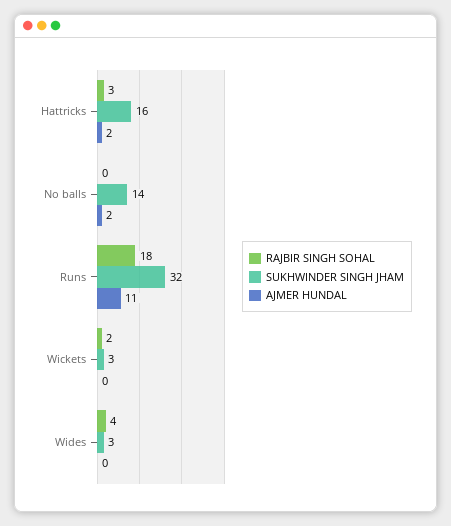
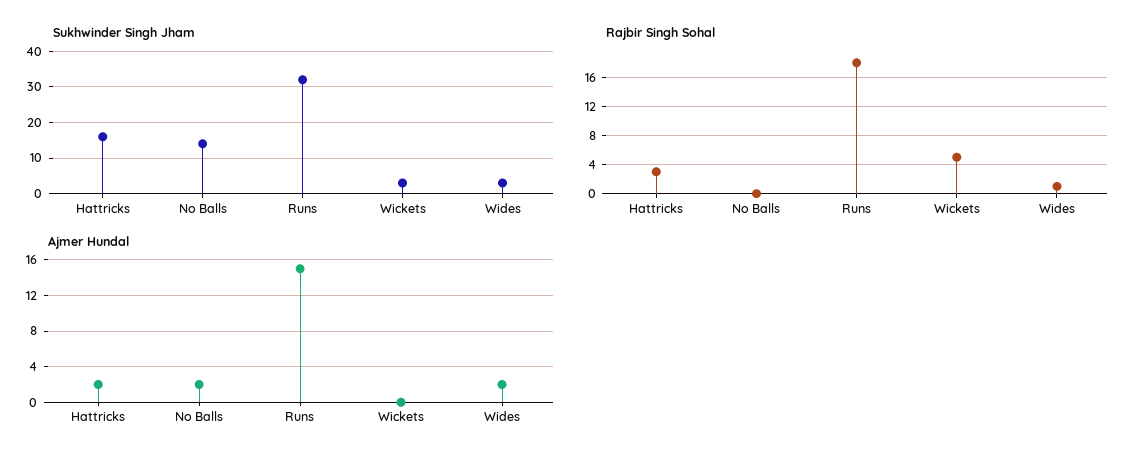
AJMER HUNDAL, Runs: 11 -> 15
RAJBIR SINGH SOHAL, Wickets: 2 -> 5
RAJBIR SINGH SOHAL, Wides: 4 -> 1
AJMER HUNDAL, Wides: 0 -> 2

